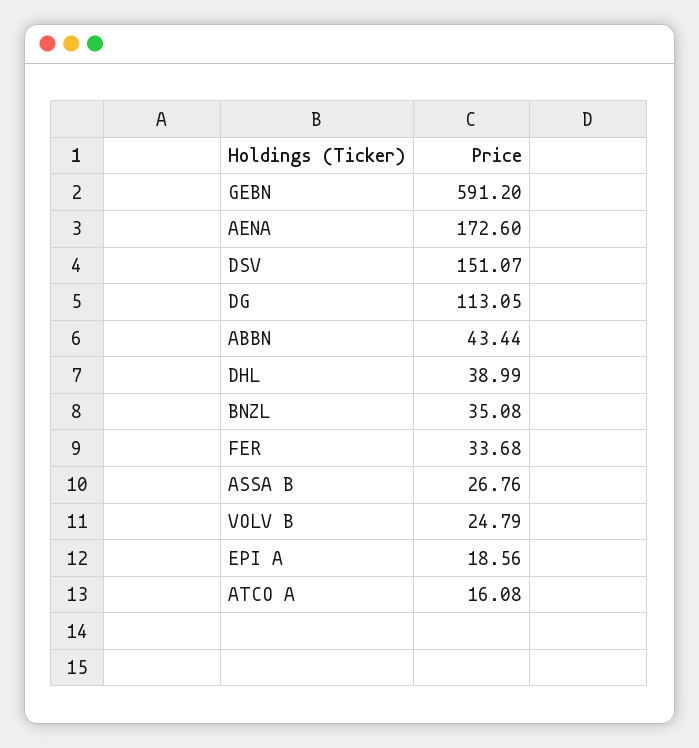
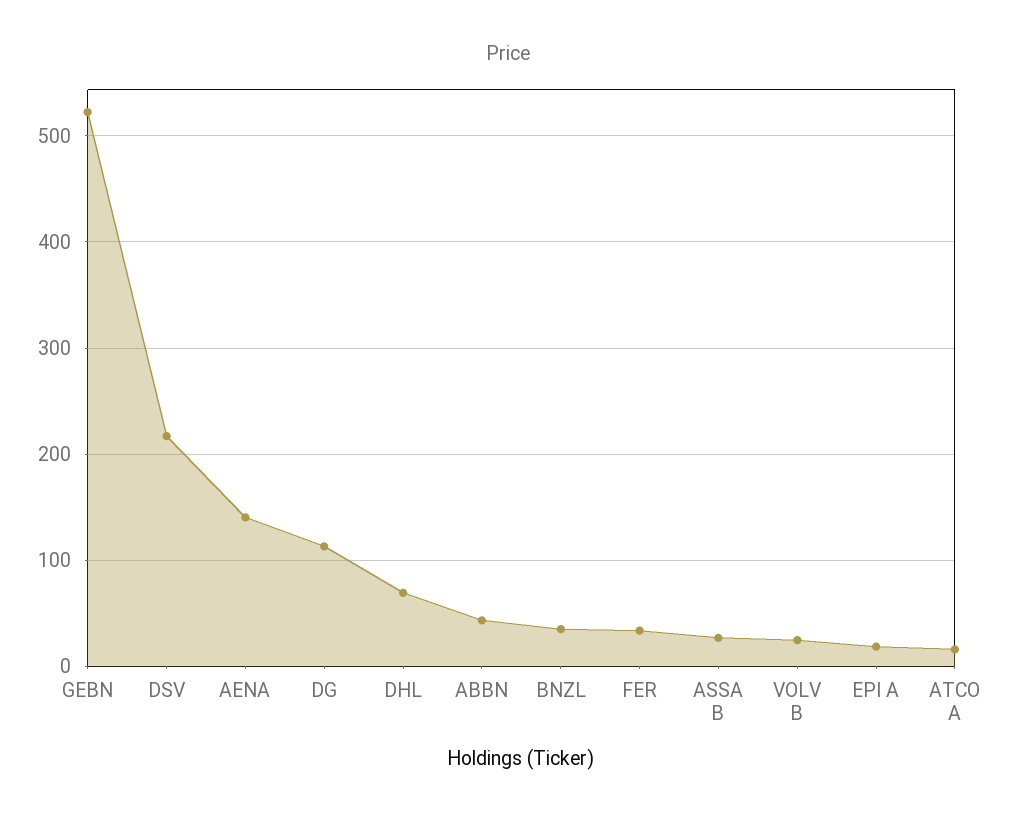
GEBN: 591.2 -> 520
AENA: 172.6 -> 140
DSV: 151.07 -> 220
DHL: 38.99 -> 70

